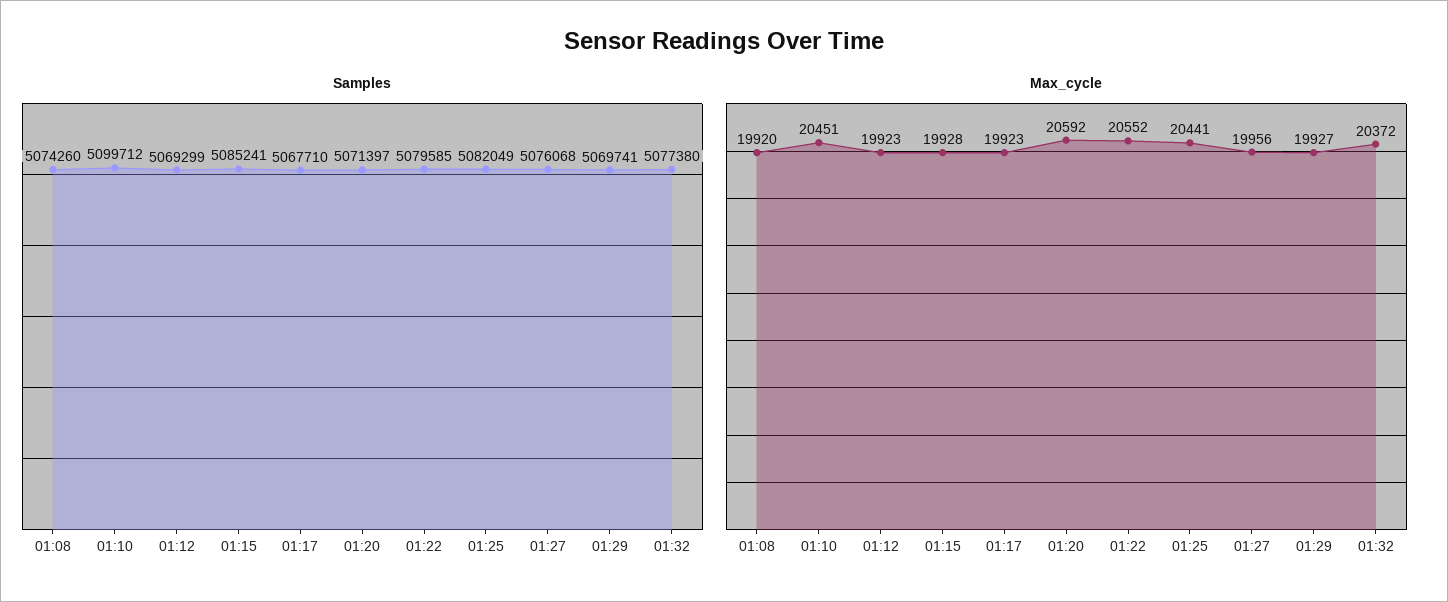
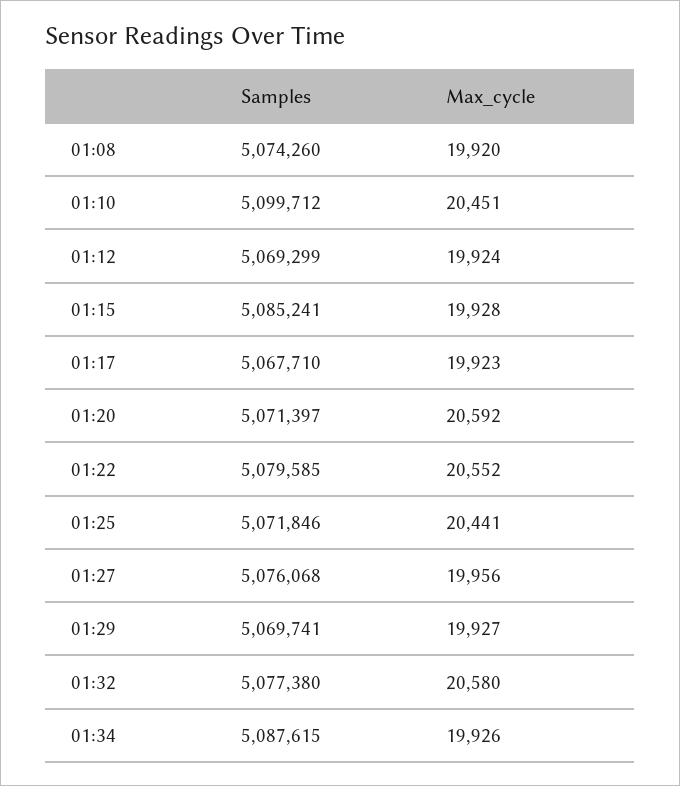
Samples, 01:25: 5082049 -> 5071846
Max_cycle, 01:12: 19923 -> 19924
Max_cycle, 01:32: 20372 -> 20580
Samples, 01:34: none -> 5087615
Max_cycle, 01:34: none -> 19926

